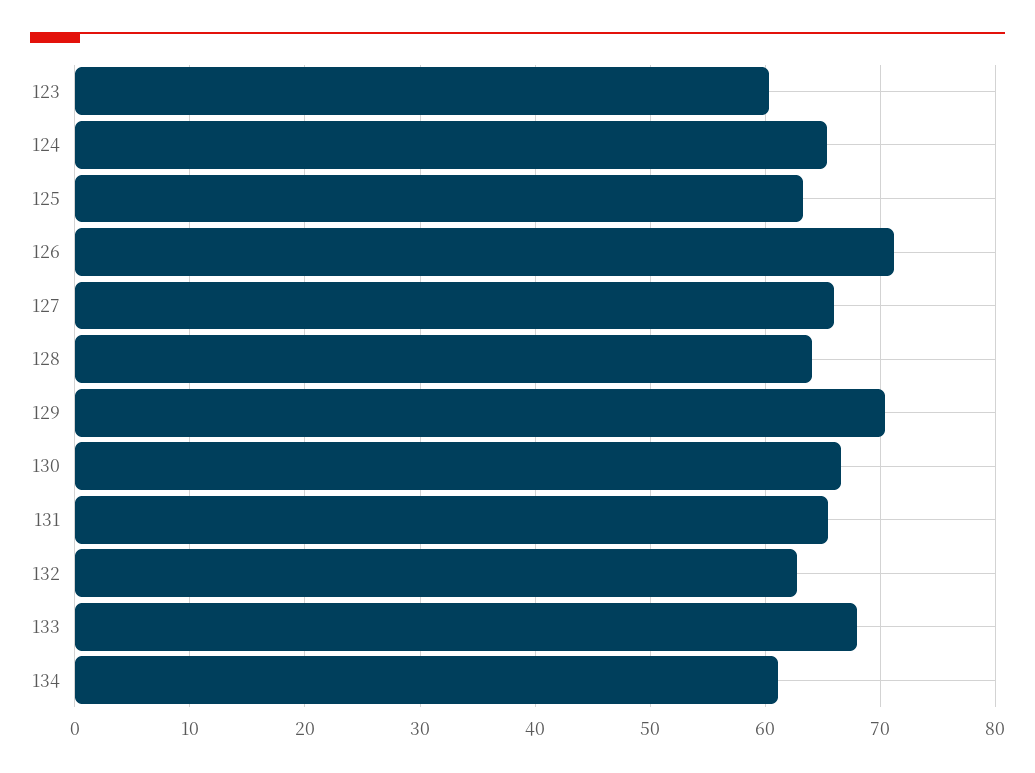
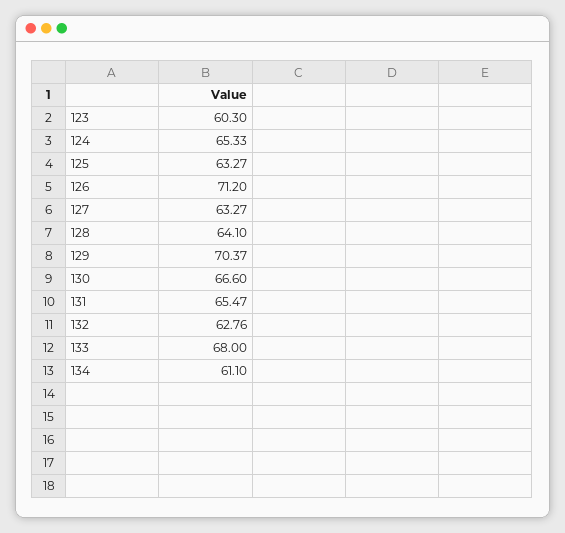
127: 66 -> 63.27

